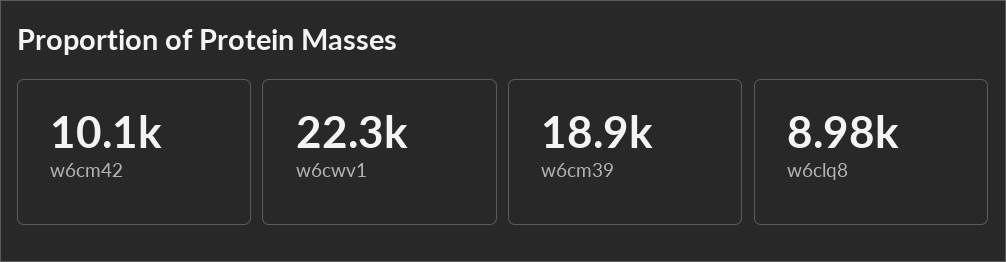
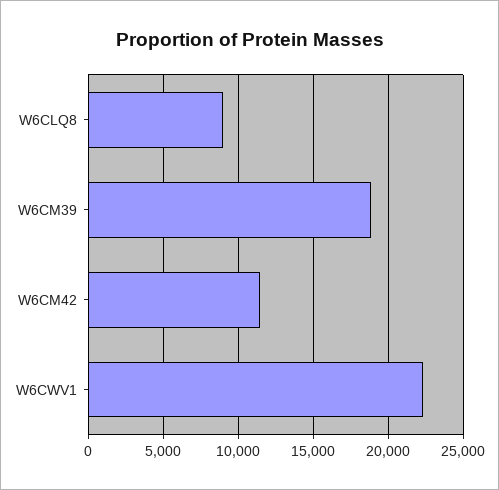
w6cm42: 10100 -> 11500

